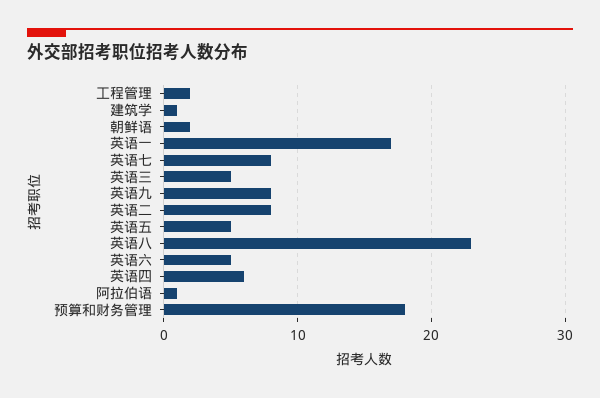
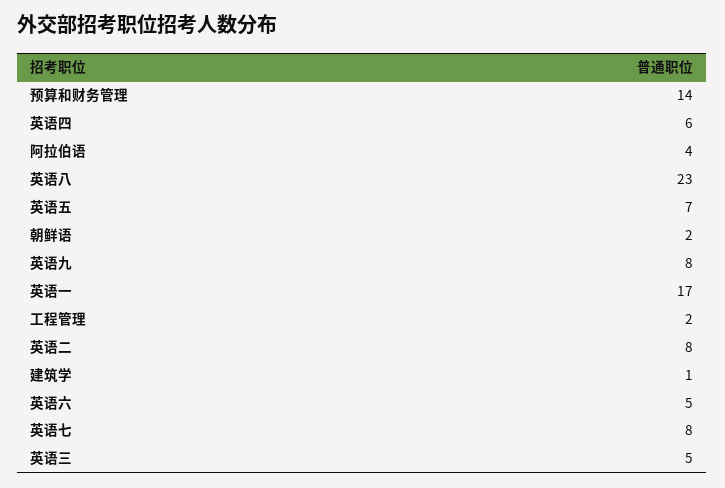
英语五: 5 -> 7
阿拉伯语: 1 -> 4
预算和财务管理: 18 -> 14

